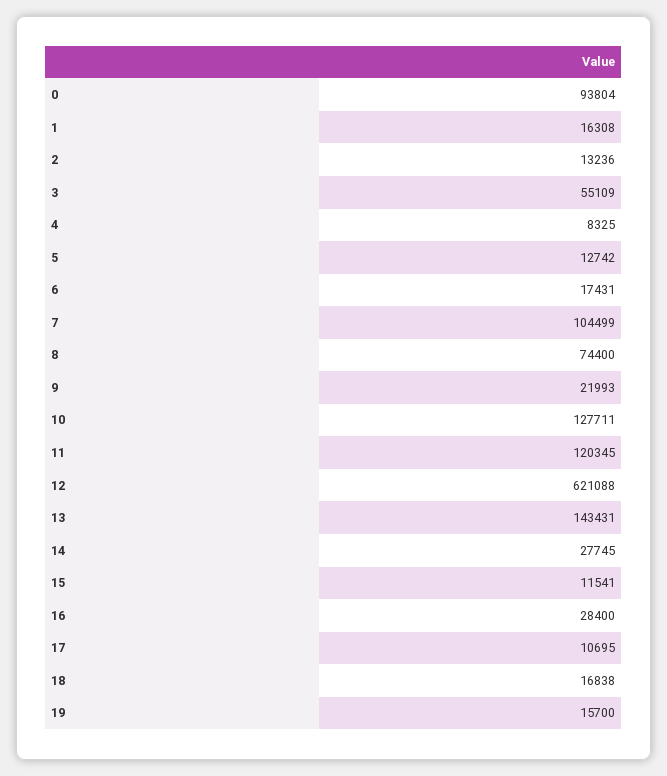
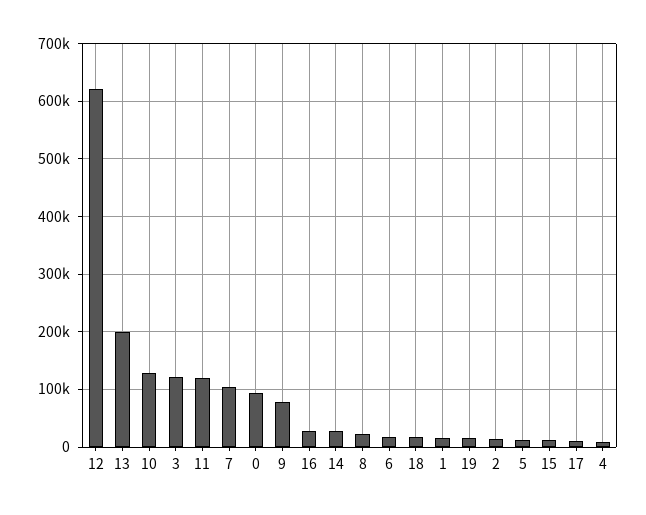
3: 55109 -> 120000
8: 74400 -> 20000
9: 21993 -> 80000
13: 143431 -> 200000

